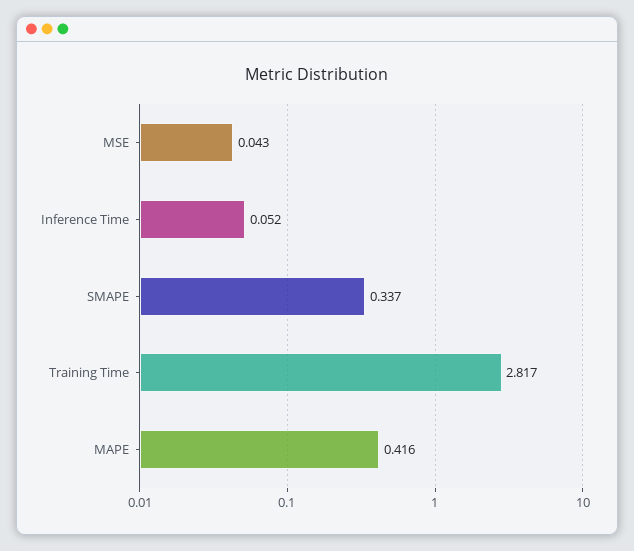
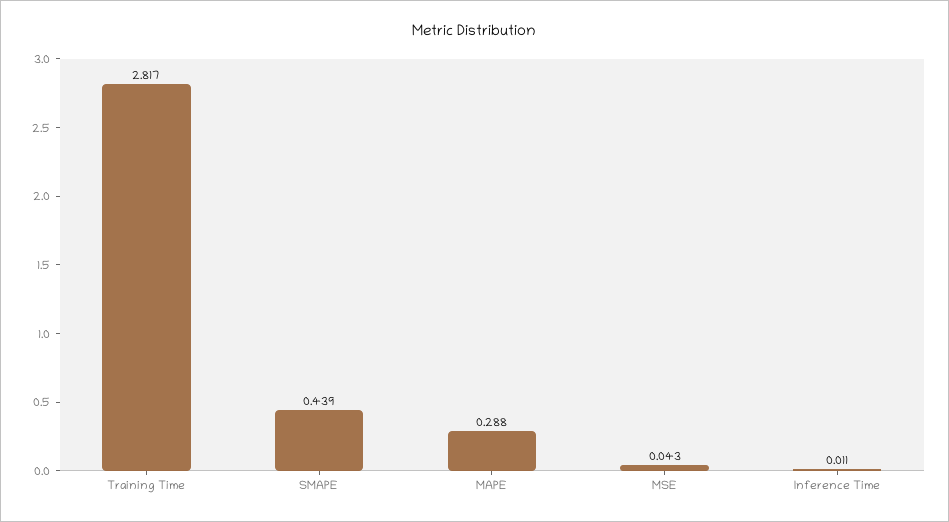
Inference Time: 0.052 -> 0.011
SMAPE: 0.337 -> 0.439
MAPE: 0.416 -> 0.288

